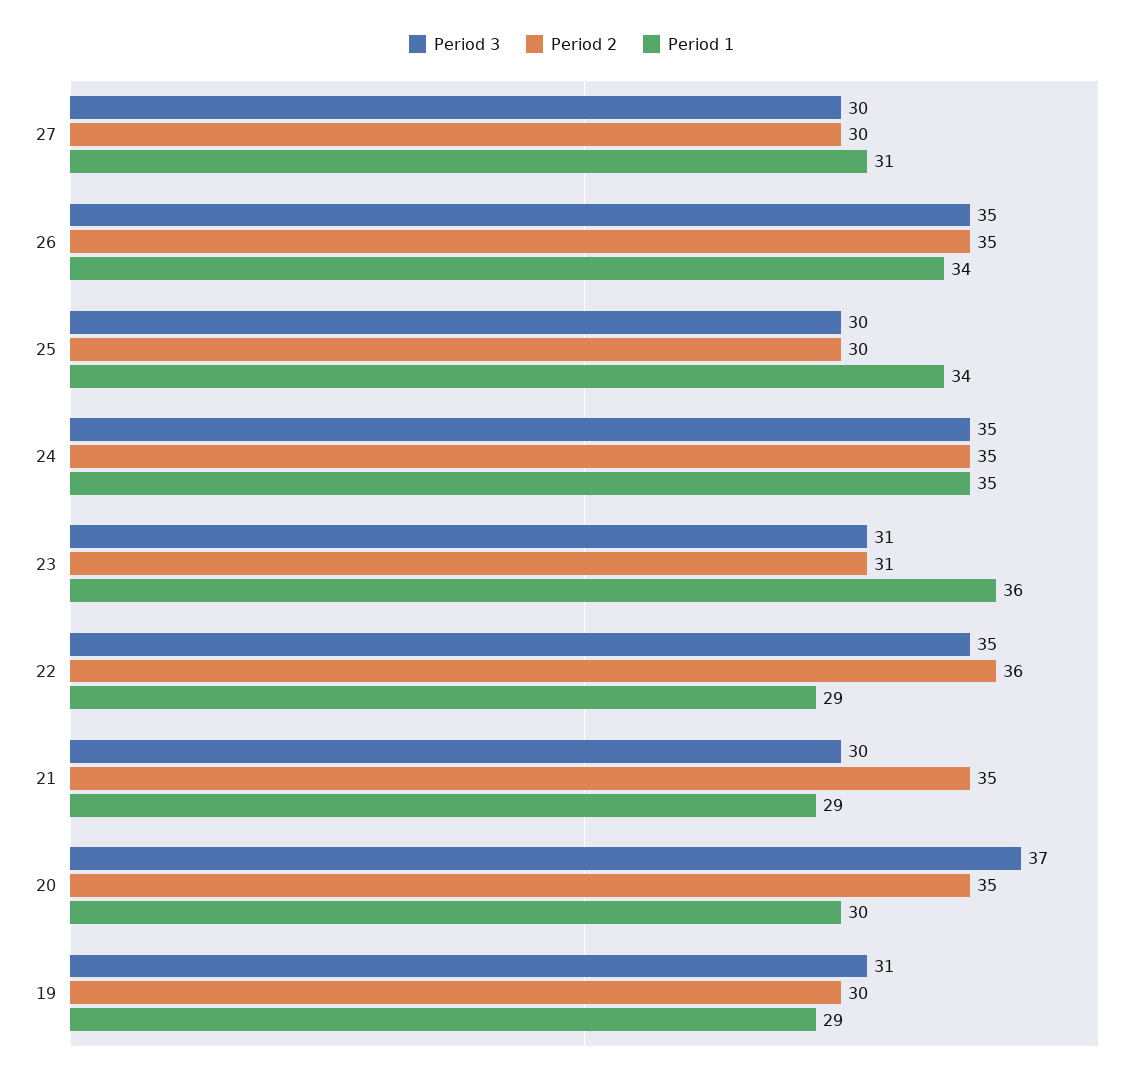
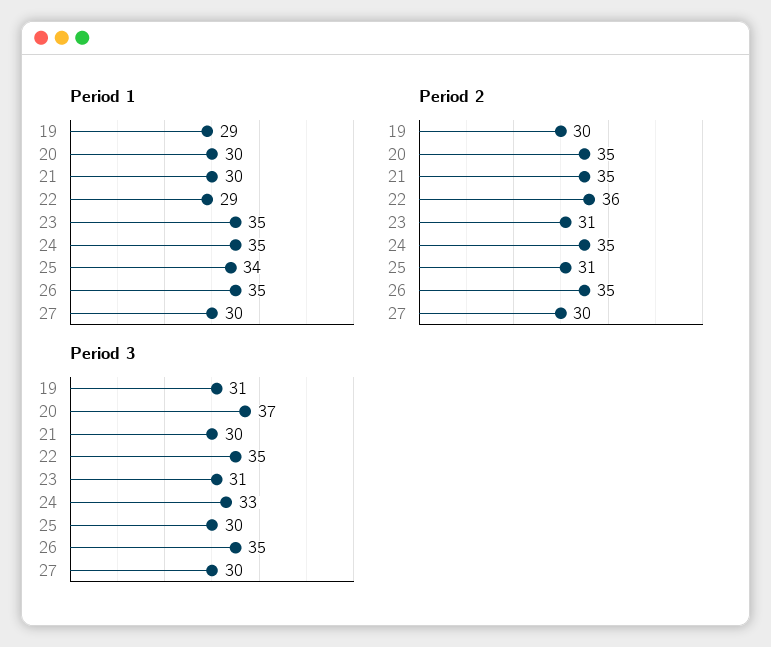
Period 1, 27: 31 -> 30
Period 1, 26: 34 -> 35
Period 2, 25: 30 -> 31
Period 3, 24: 35 -> 33
Period 1, 23: 36 -> 35
Period 1, 21: 29 -> 30

